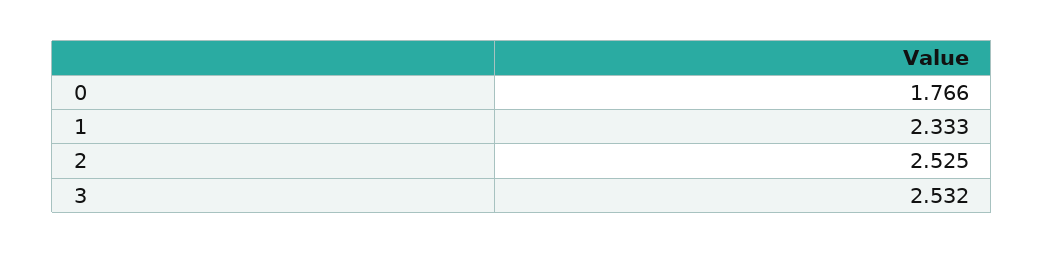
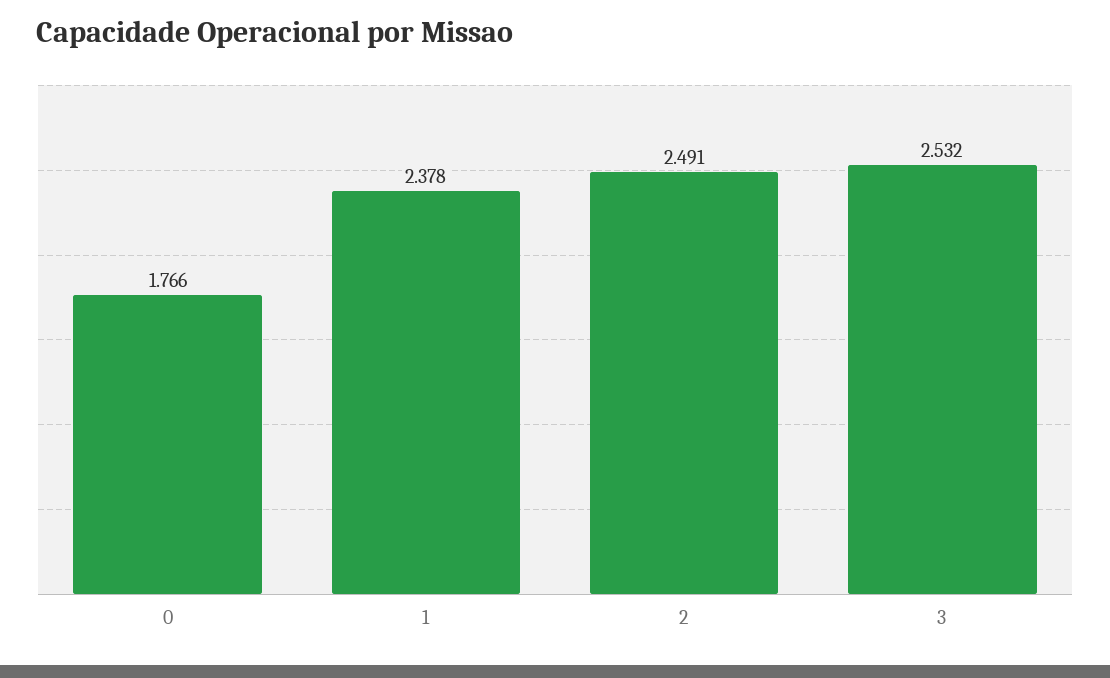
1: 2.333 -> 2.378
2: 2.525 -> 2.491

